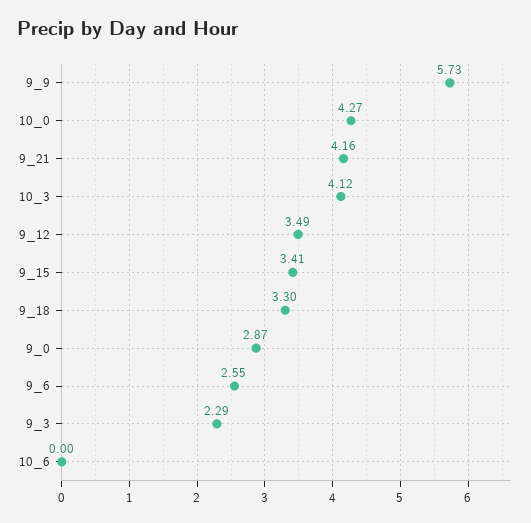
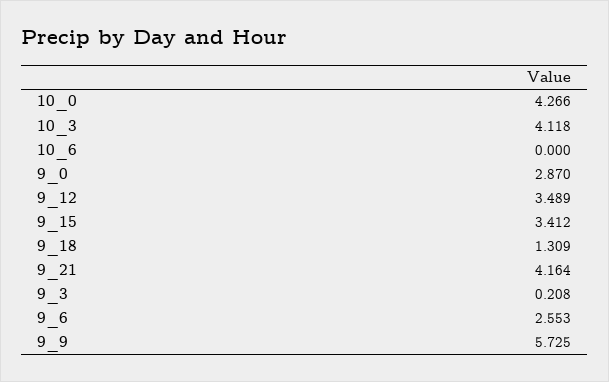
9_18: 3.3 -> 1.309
9_3: 2.29 -> 0.208

